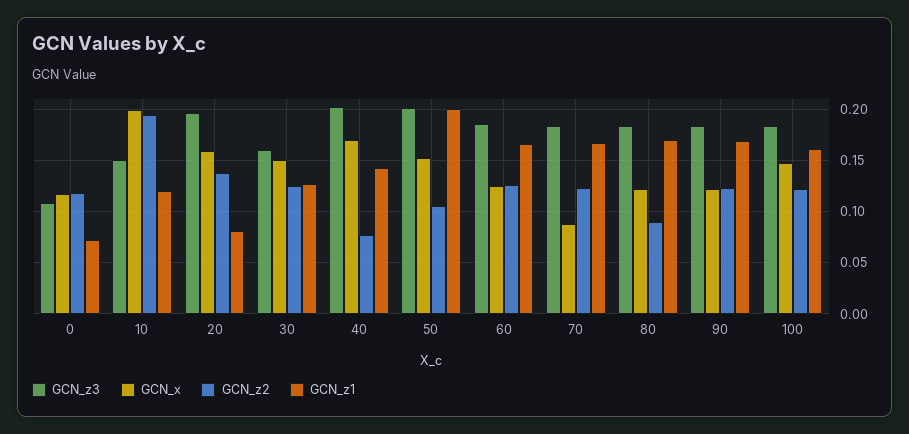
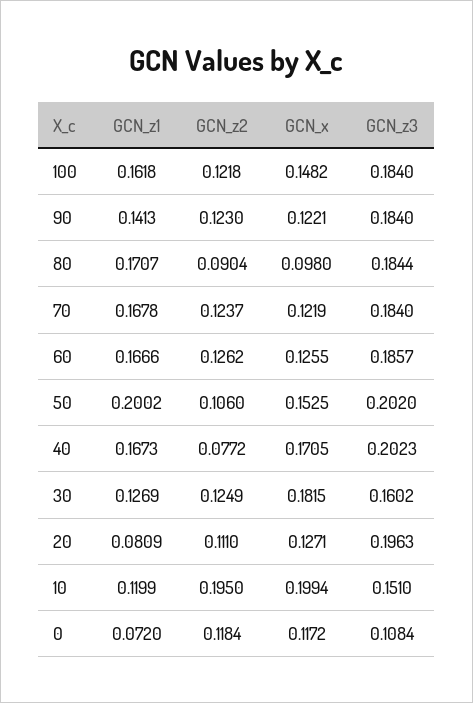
GCN_x, 20: 0.16 -> 0.1271
GCN_z2, 20: 0.14 -> 0.111
GCN_x, 30: 0.15 -> 0.1815
GCN_z1, 40: 0.14 -> 0.1673
GCN_x, 70: 0.09 -> 0.1219
GCN_x, 80: 0.12 -> 0.098
GCN_z1, 90: 0.17 -> 0.1413

